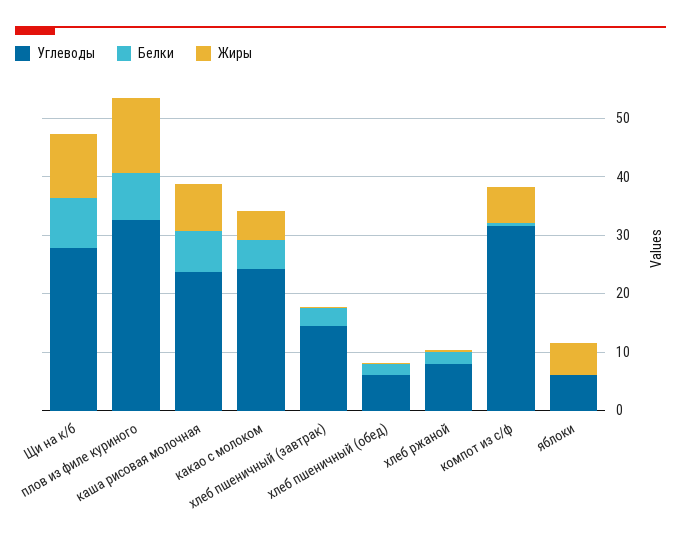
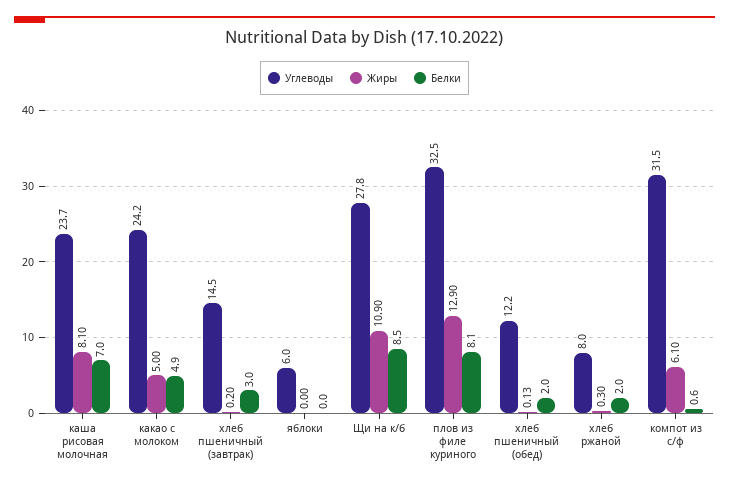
Углеводы, хлеб пшеничный (обед): 6 -> 12.2
Жиры, яблоки: 6 -> 0

